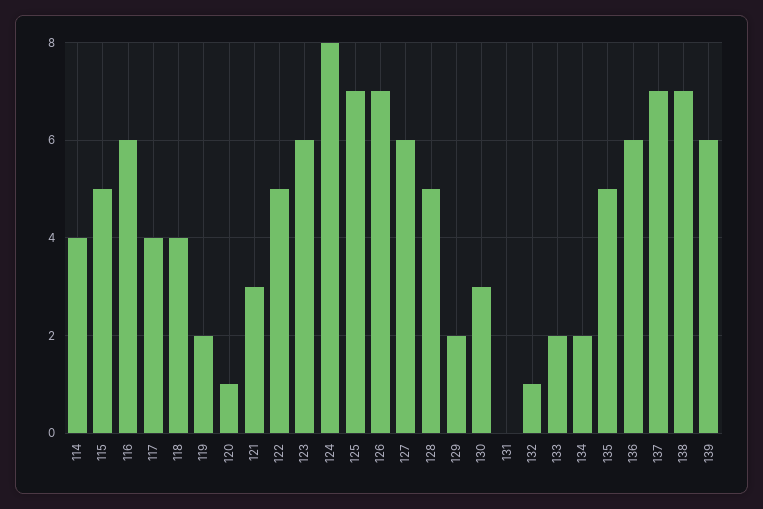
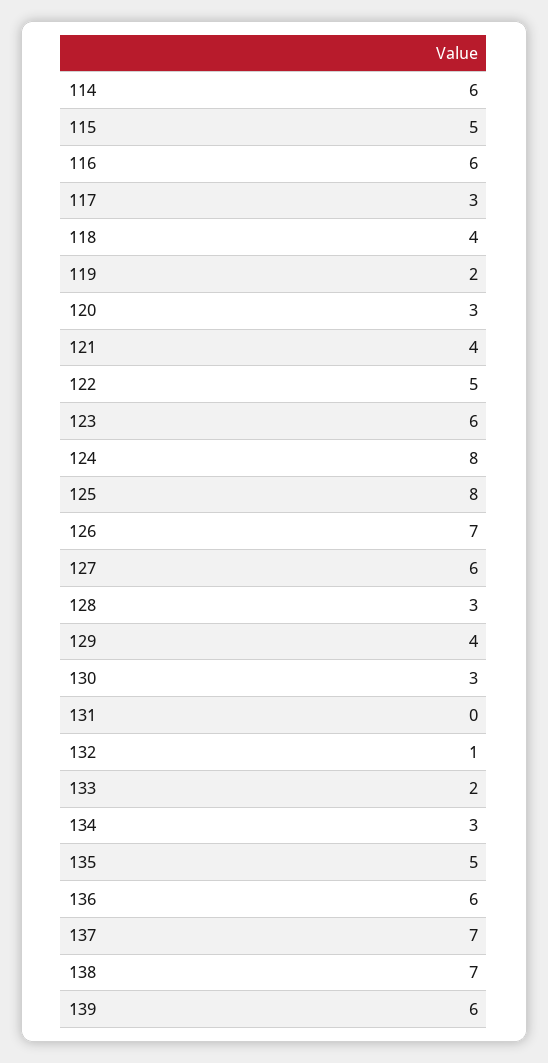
114: 4 -> 6
117: 4 -> 3
120: 1 -> 3
121: 3 -> 4
125: 7 -> 8
128: 5 -> 3
129: 2 -> 4
134: 2 -> 3

